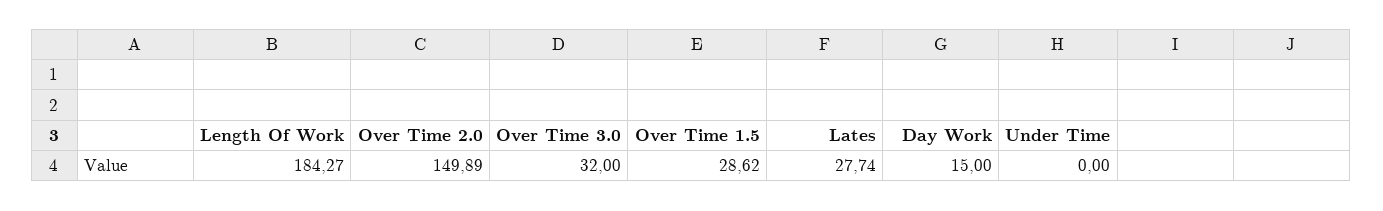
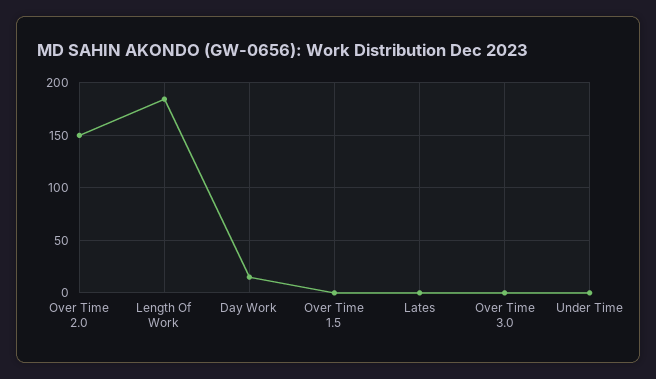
Over Time 3.0: 32 -> 0
Over Time 1.5: 28.62 -> 0
Lates: 27.74 -> 0

